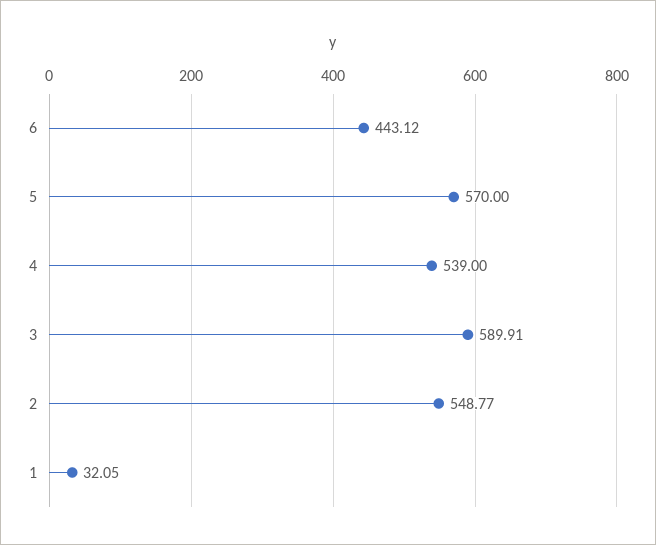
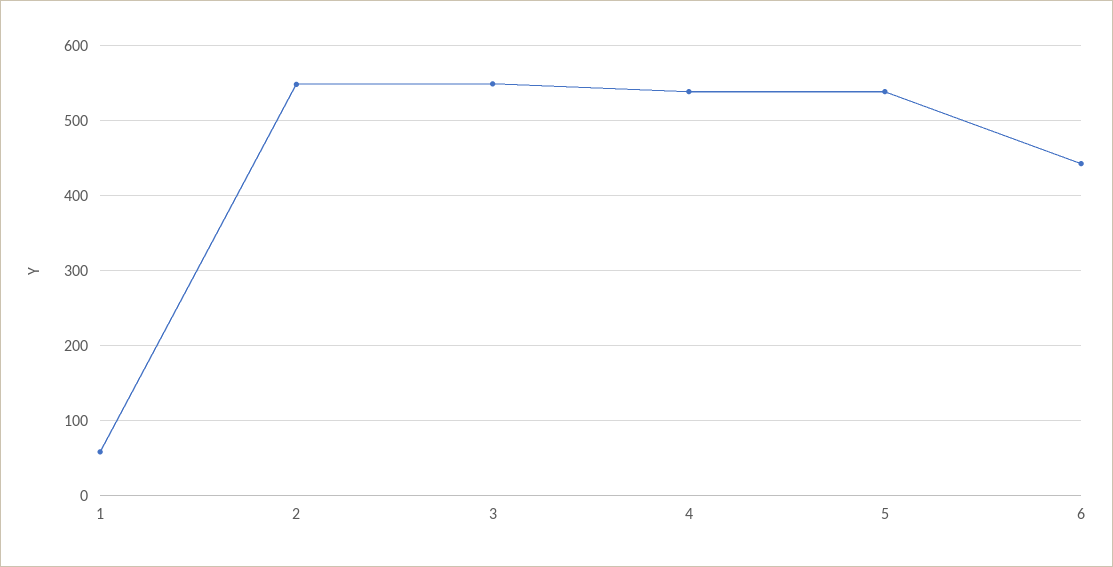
5: 570 -> 540
3: 589.91 -> 550
1: 32.05 -> 60

